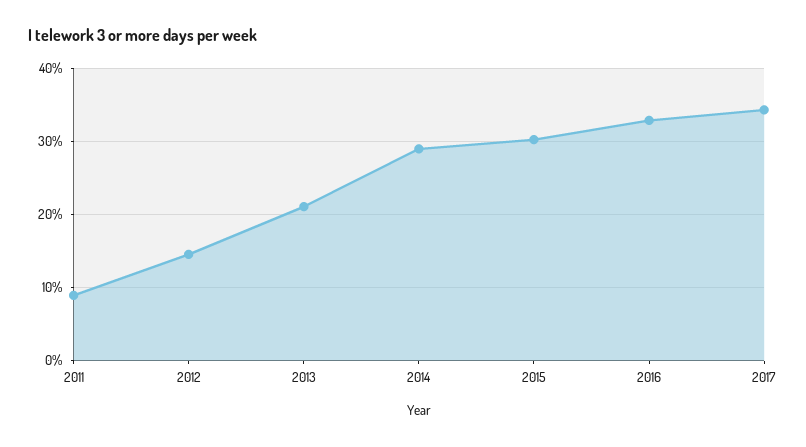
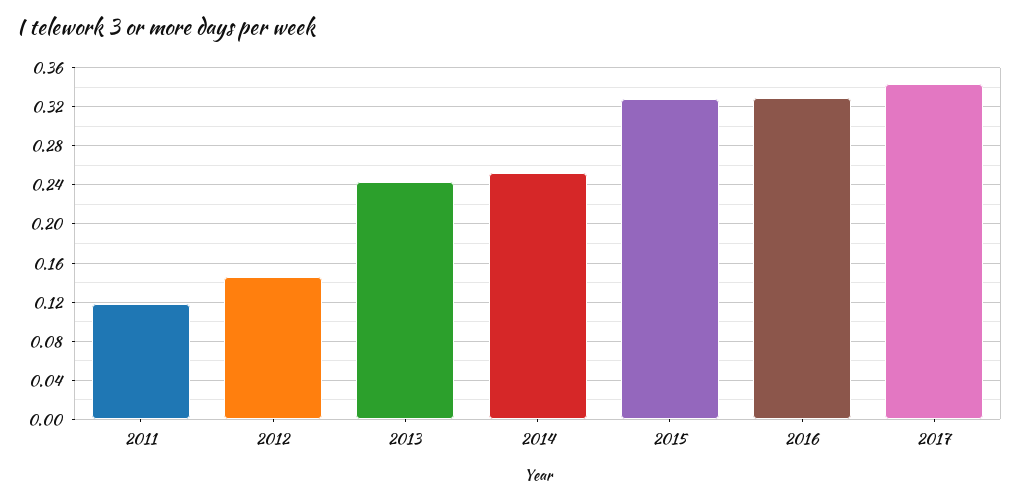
2011: 0.09 -> 0.12
2013: 0.21 -> 0.24
2014: 0.29 -> 0.25
2015: 0.3 -> 0.33

